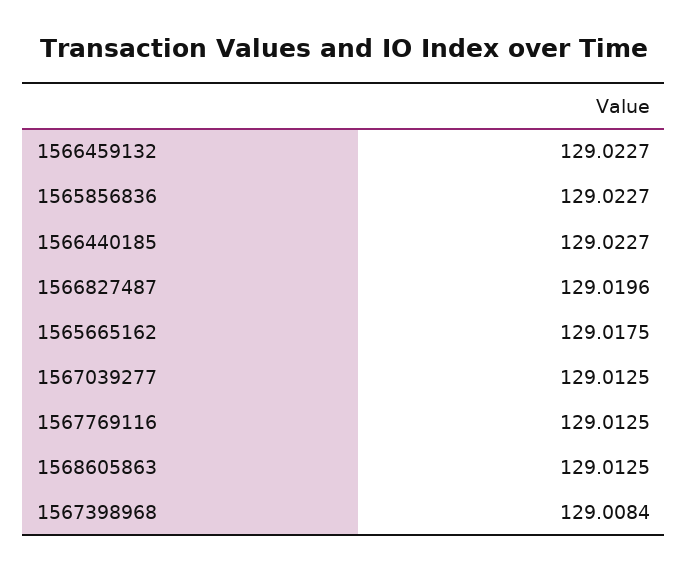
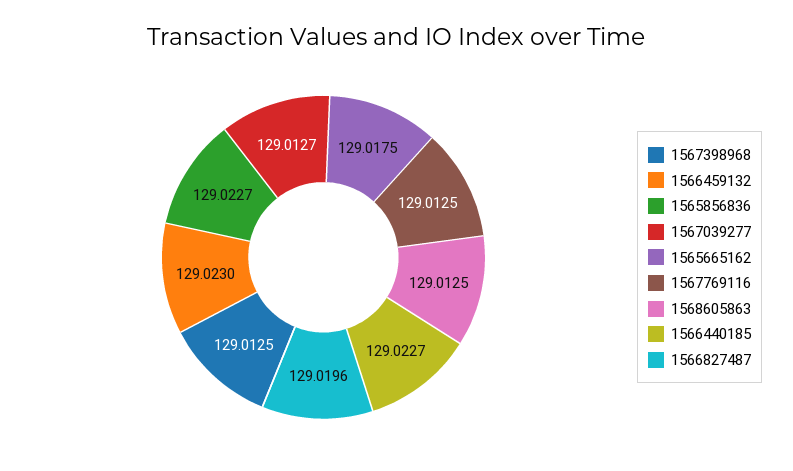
1566459132: 129.0227 -> 129.023
1567039277: 129.0125 -> 129.0127
1567398968: 129.0084 -> 129.0125

